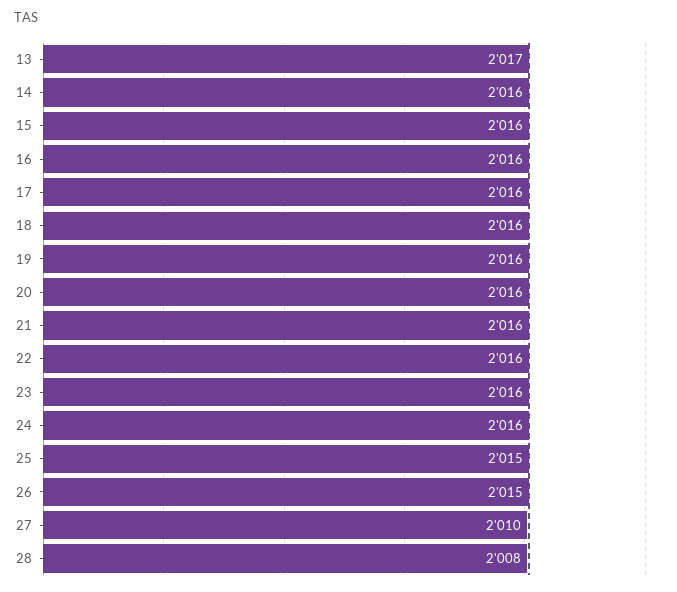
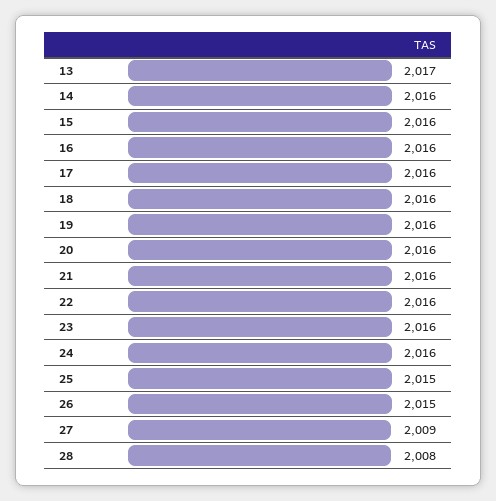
27: 2010 -> 2009

